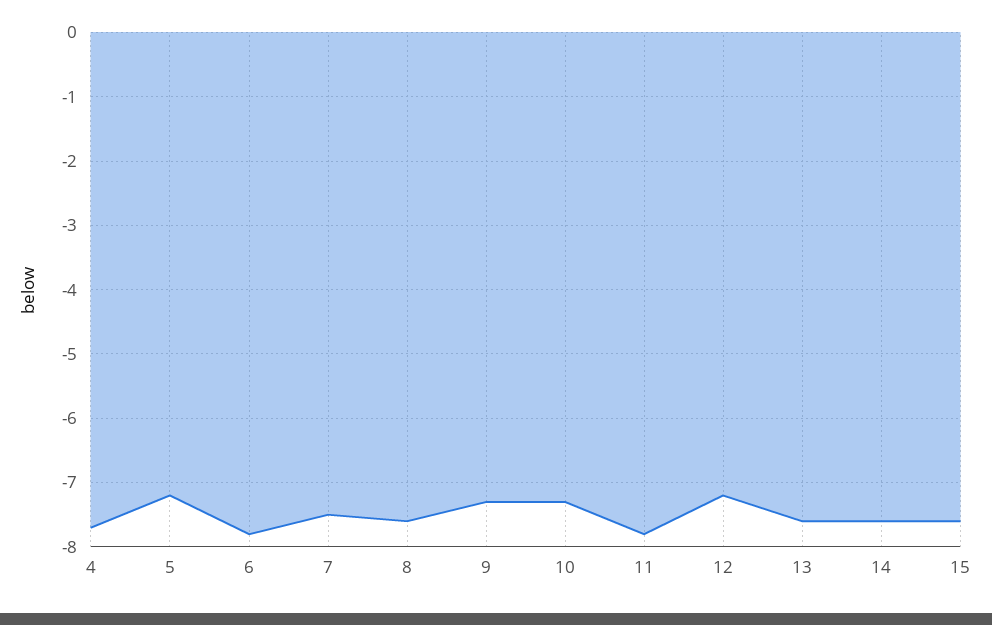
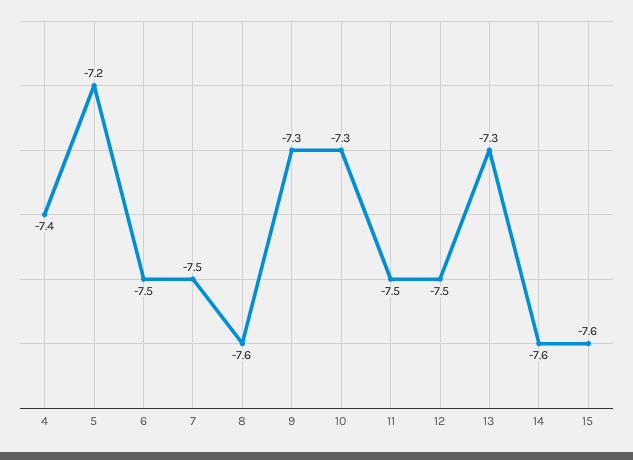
4: -7.7 -> -7.4
6: -7.8 -> -7.5
11: -7.8 -> -7.5
12: -7.2 -> -7.5
13: -7.6 -> -7.3

